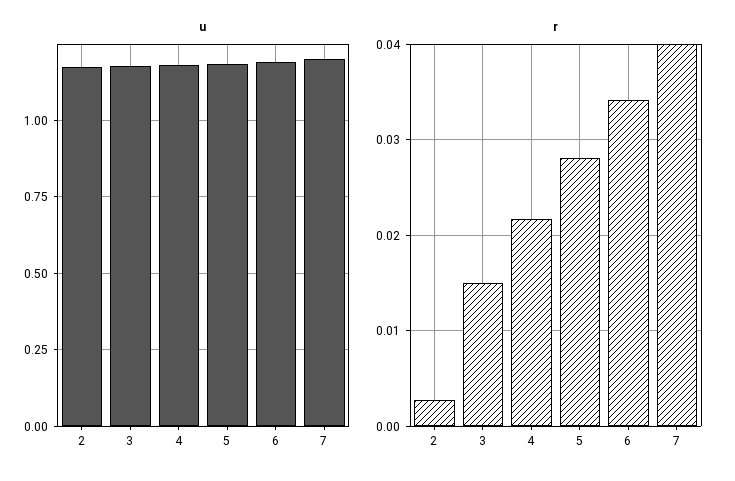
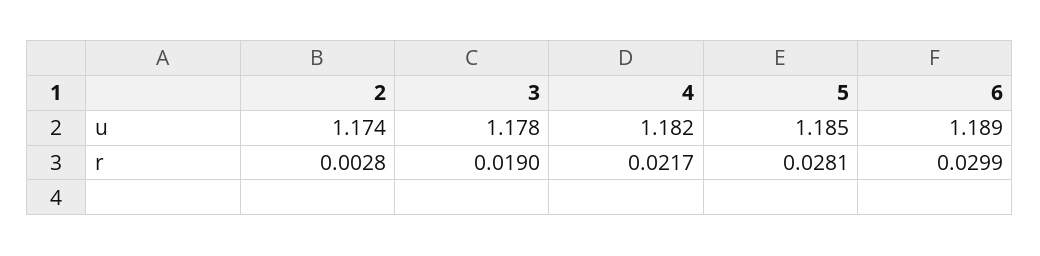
u, 7: 1.2 -> none
r, 3: 0.015 -> 0.019
r, 6: 0.034 -> 0.0299
r, 7: 0.04 -> none

